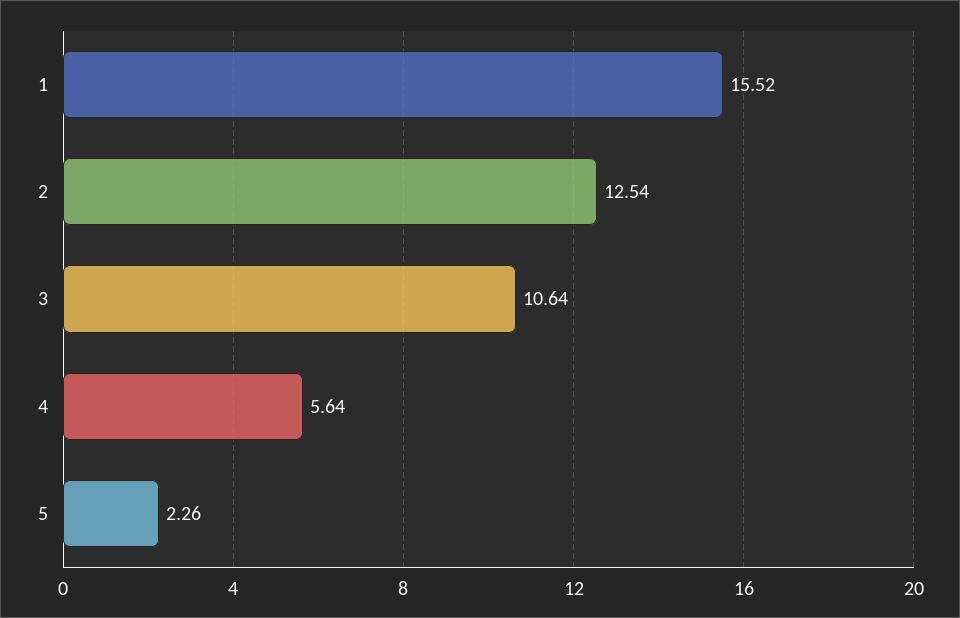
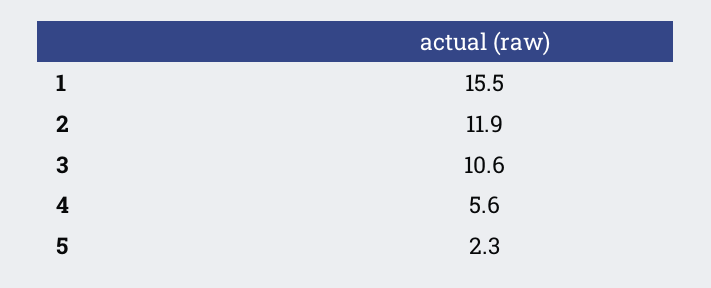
2: 12.54 -> 11.9

